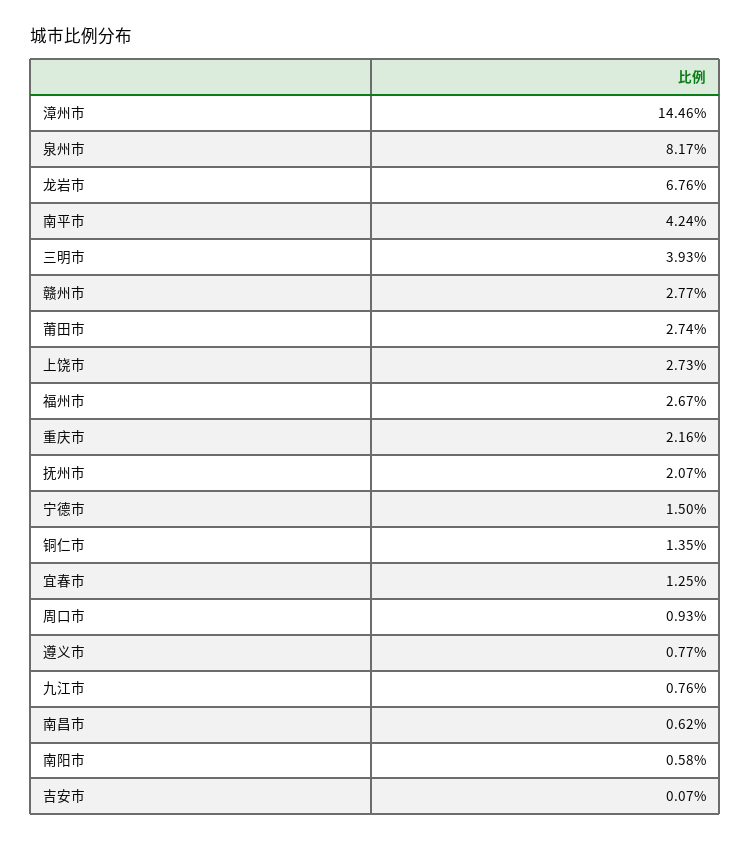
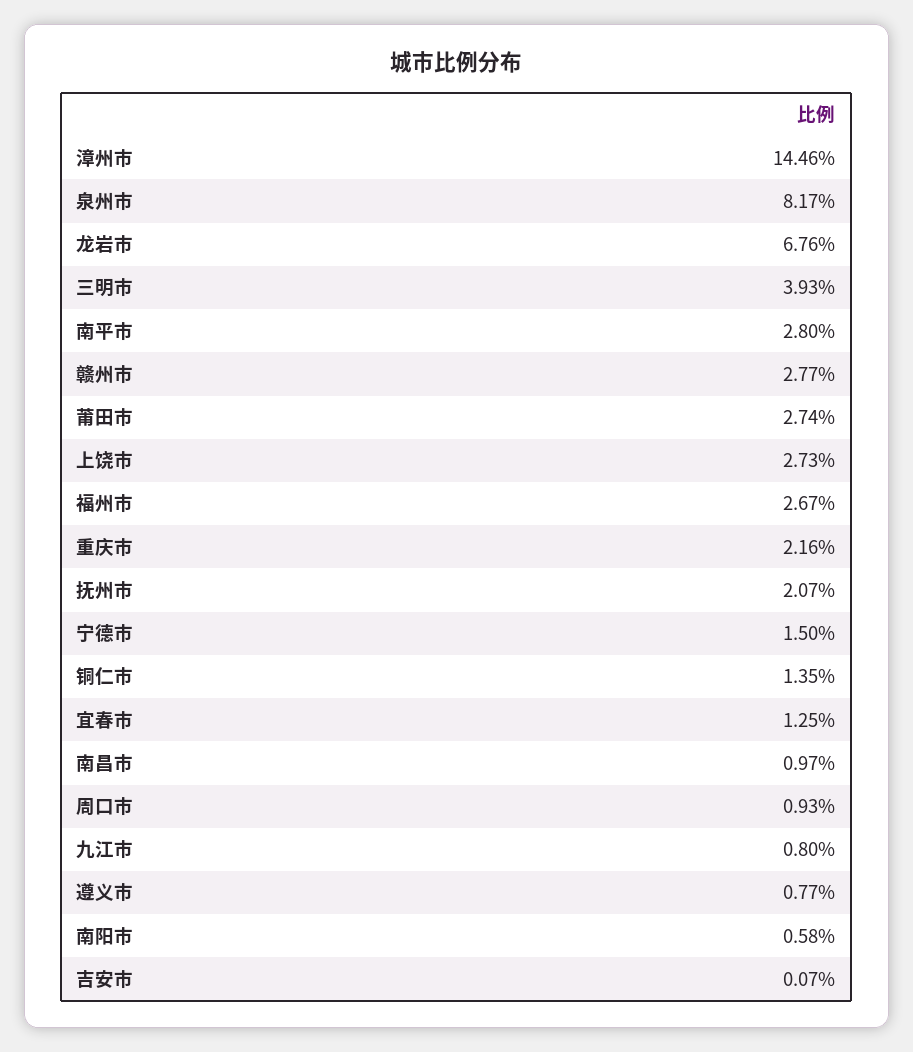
南平市: 4.24 -> 2.8
九江市: 0.76 -> 0.8
南昌市: 0.62 -> 0.97

